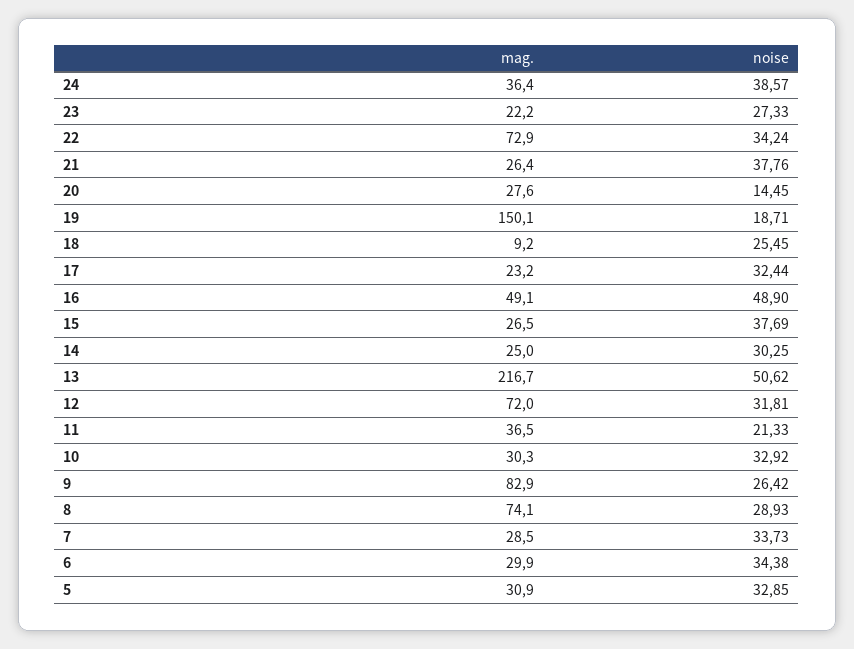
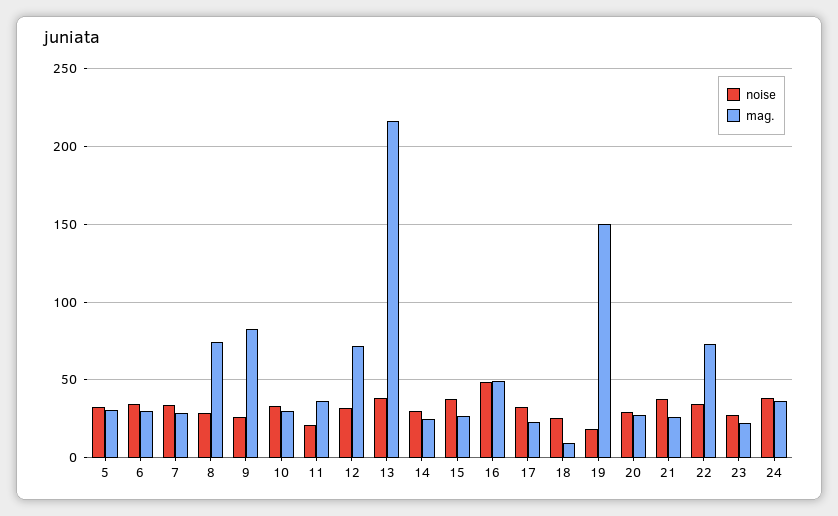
noise, 20: 14.45 -> 30
noise, 13: 50.62 -> 40

